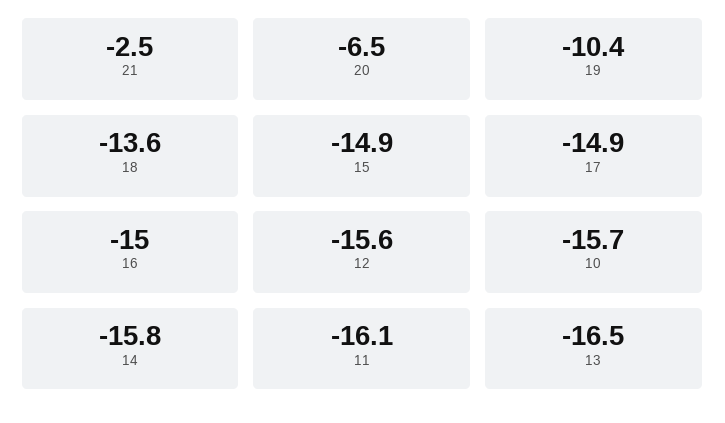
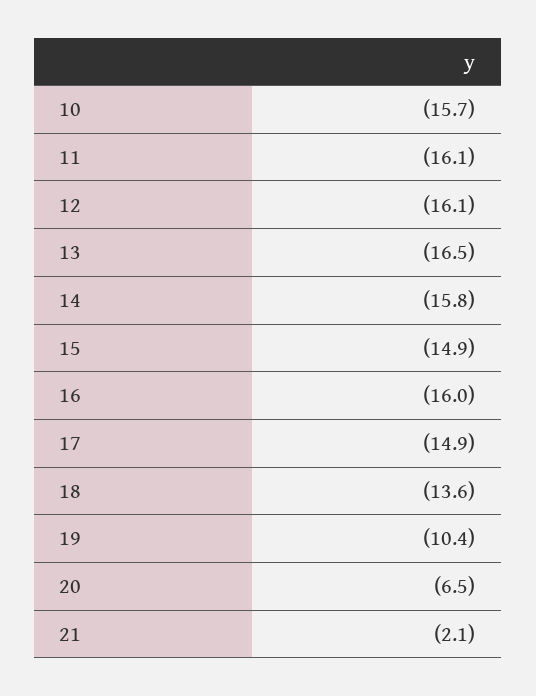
21: -2.5 -> -2.1
16: -15 -> -16
12: -15.6 -> -16.1

